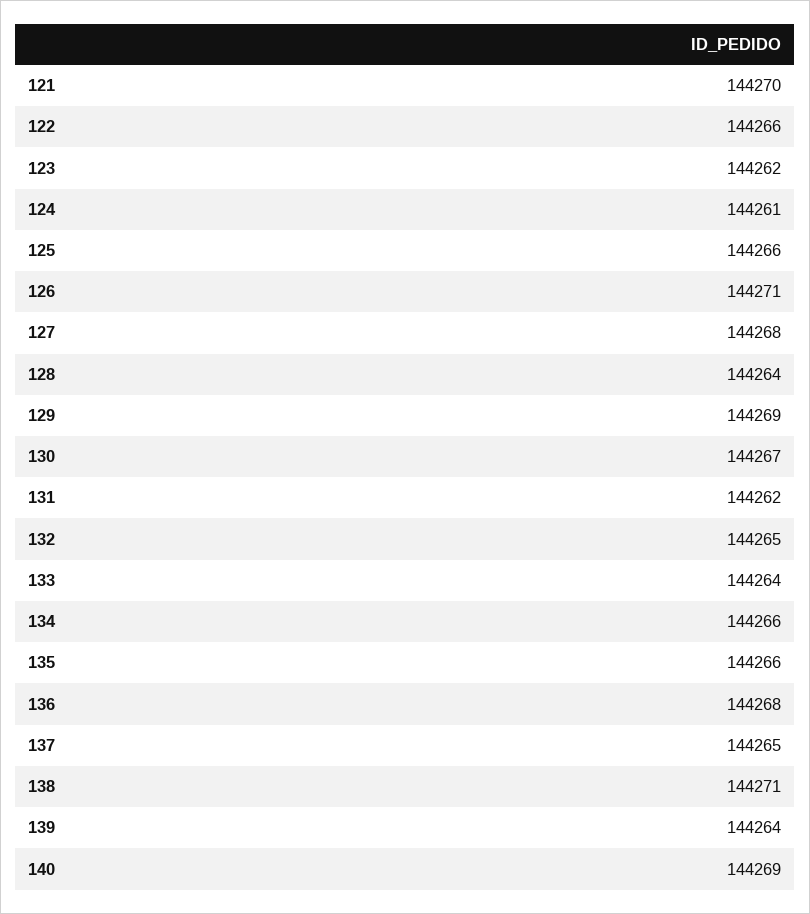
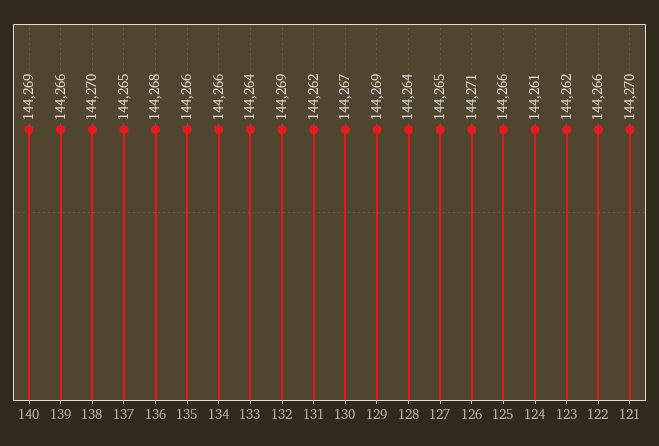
127: 144268 -> 144265
132: 144265 -> 144269
138: 144271 -> 144270
139: 144264 -> 144266

